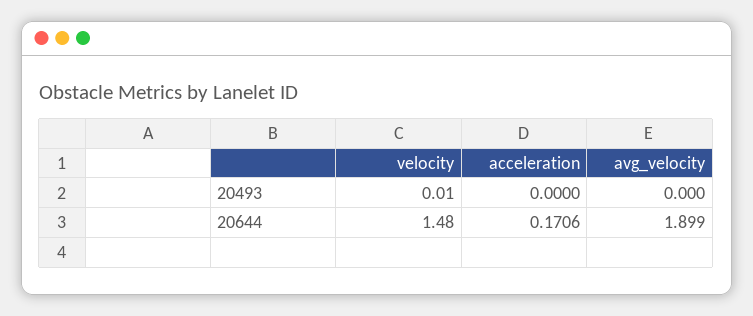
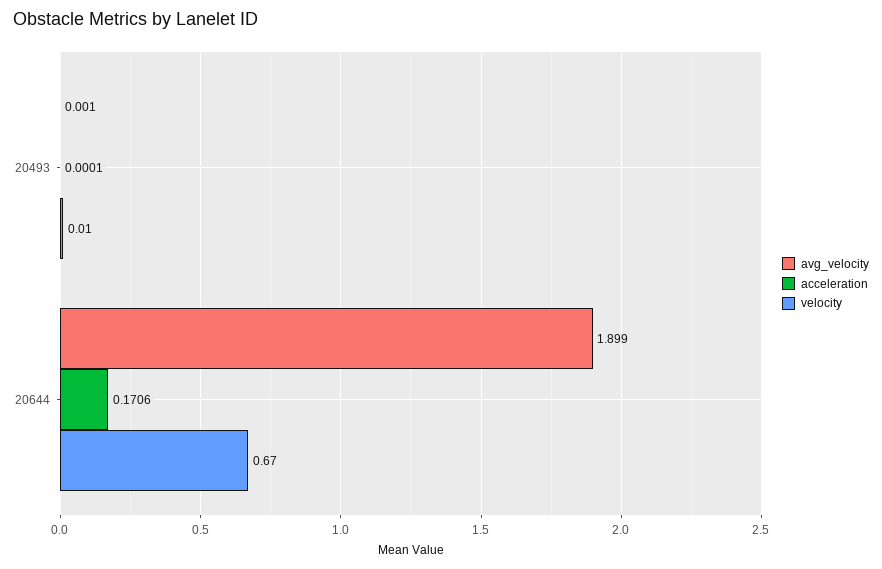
acceleration, 20493: 0 -> 0.0001
avg_velocity, 20493: 0 -> 0.001
velocity, 20644: 1.48 -> 0.67

